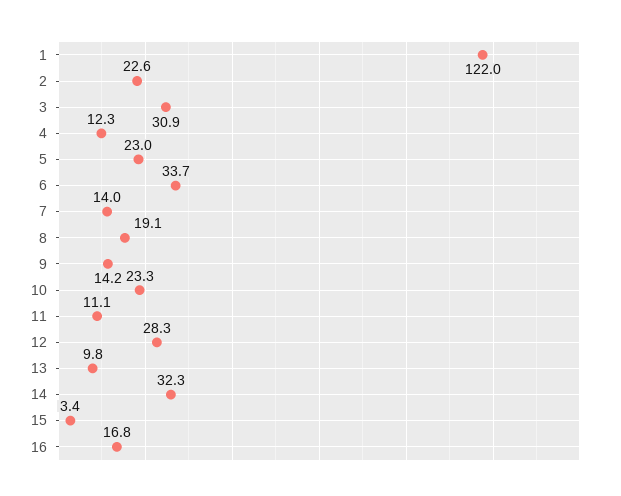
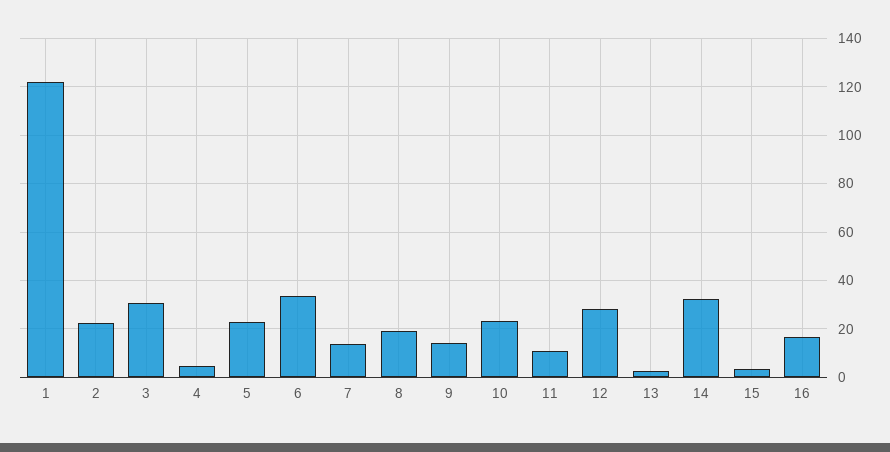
4: 12.3 -> 5
13: 9.8 -> 2.5

